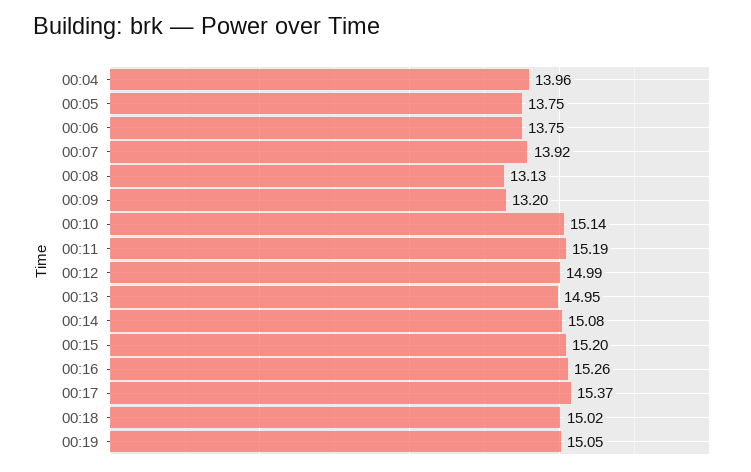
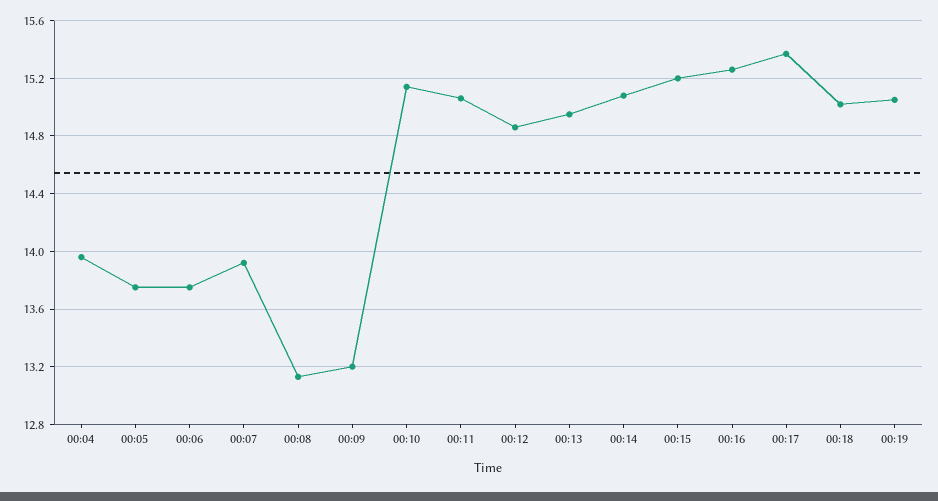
00:11: 15.19 -> 15.05
00:12: 14.99 -> 14.85

